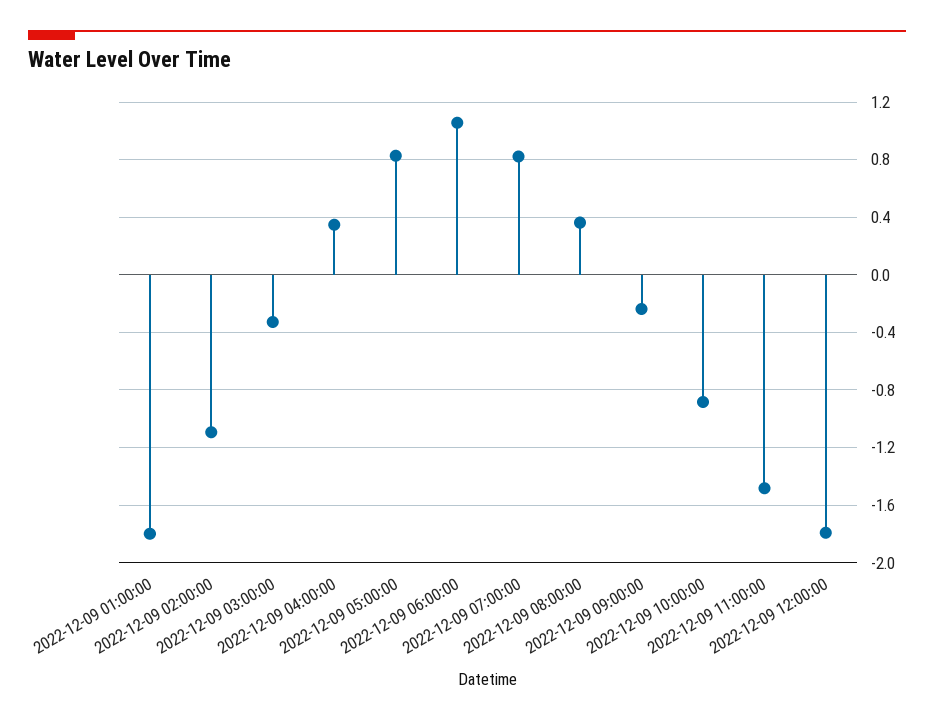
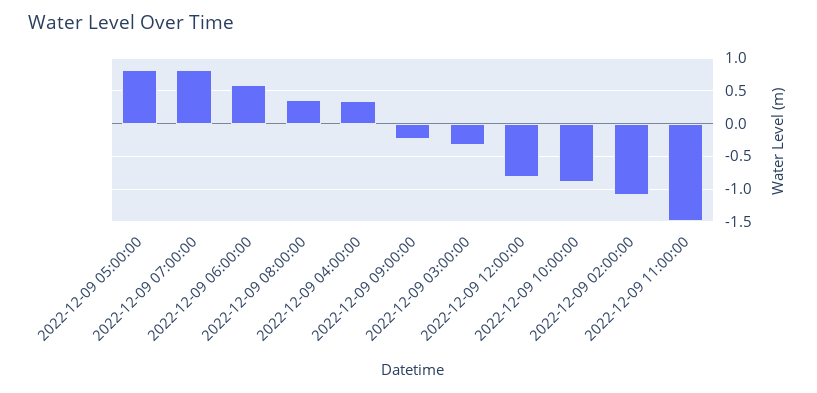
2022-12-09 01:00:00: -1.8 -> none
2022-12-09 06:00:00: 1.05 -> 0.6
2022-12-09 12:00:00: -1.8 -> -0.8

